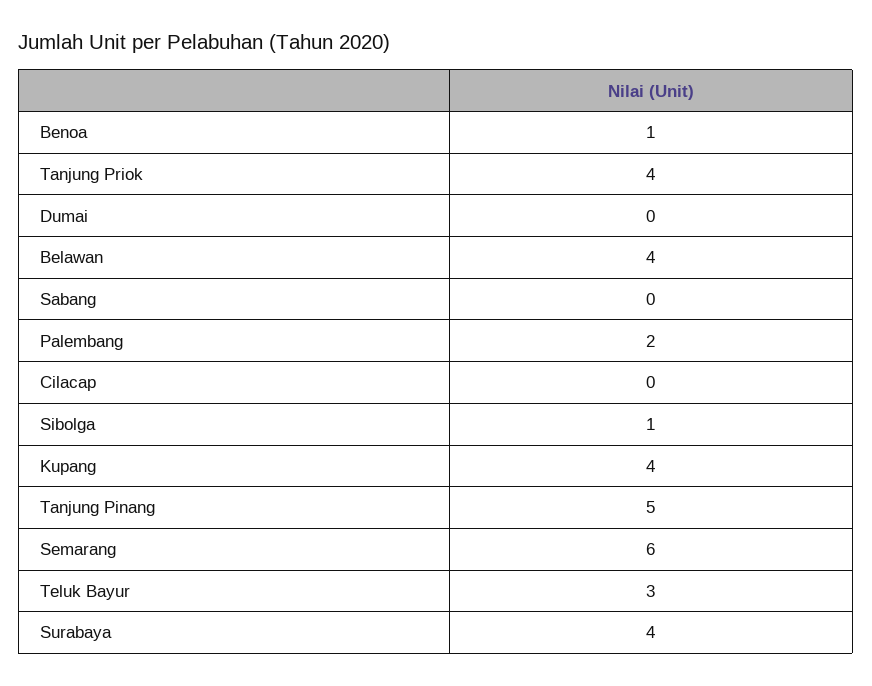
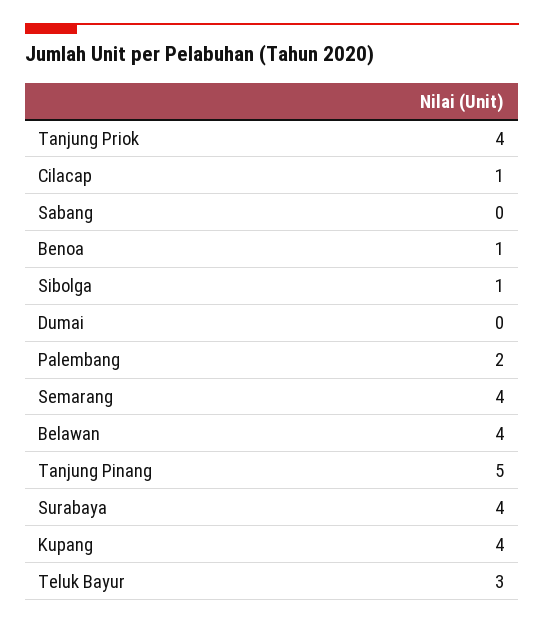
Cilacap: 0 -> 1
Semarang: 6 -> 4

